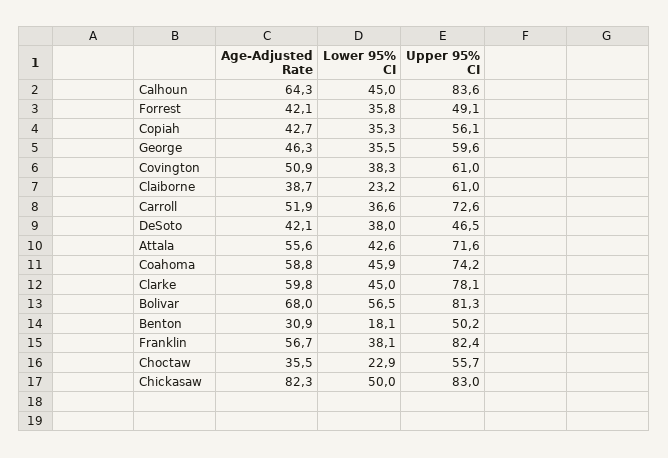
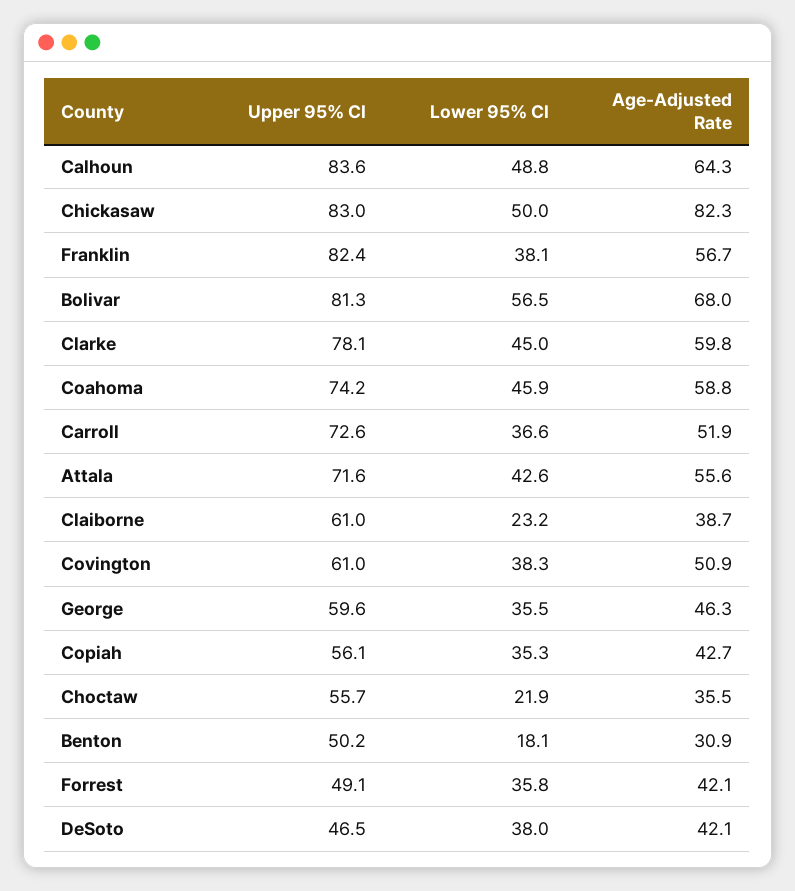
Lower 95% CI, Calhoun: 45 -> 48.8
Lower 95% CI, Choctaw: 22.9 -> 21.9

